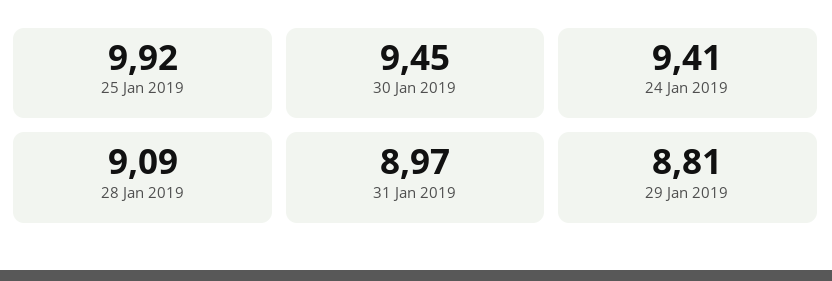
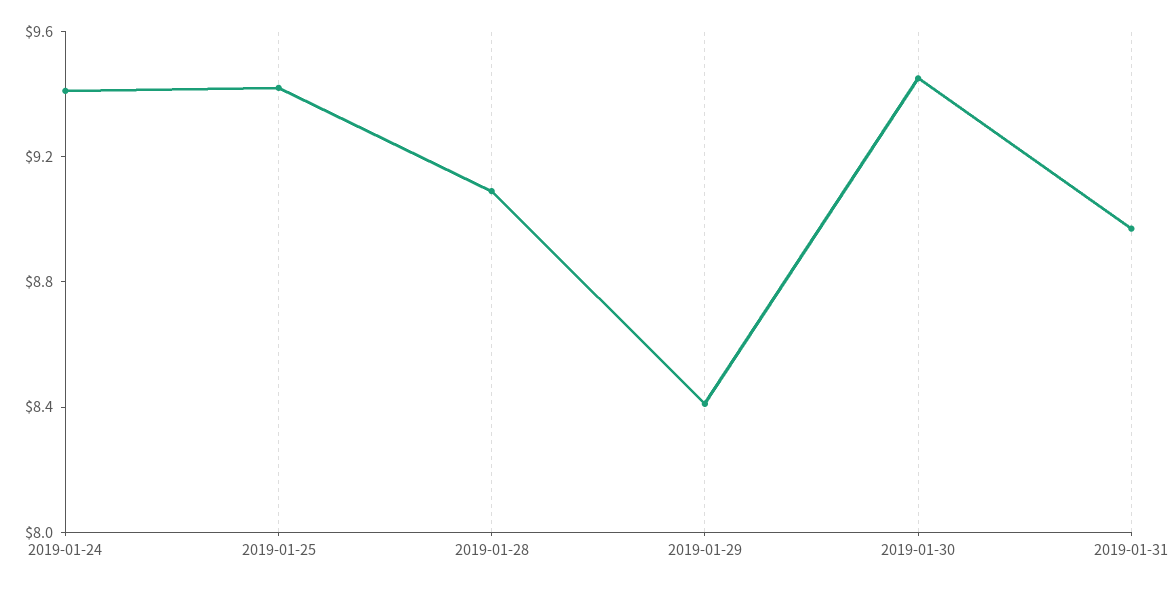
25 Jan 2019: 9.92 -> 9.4
29 Jan 2019: 8.81 -> 8.4

